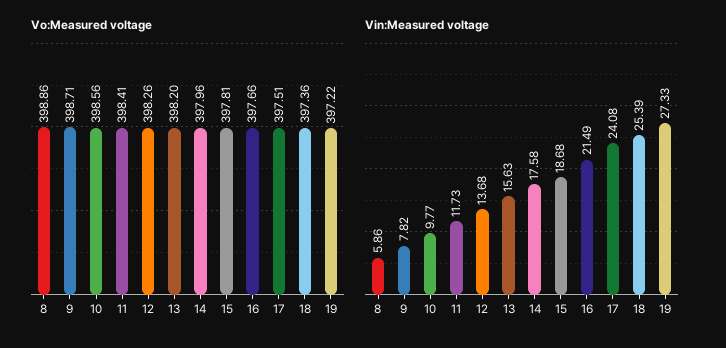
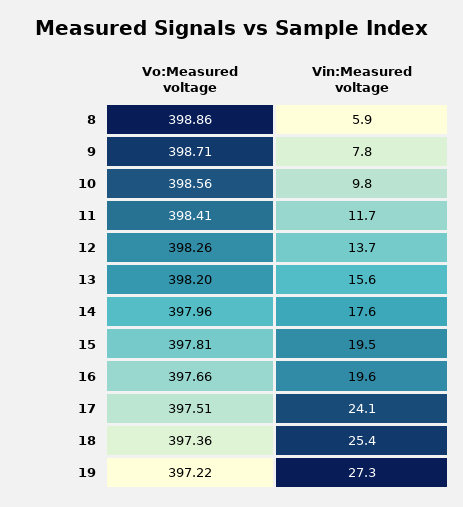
Vin:Measured voltage, 15: 18.68 -> 19.5
Vin:Measured voltage, 16: 21.49 -> 19.6

